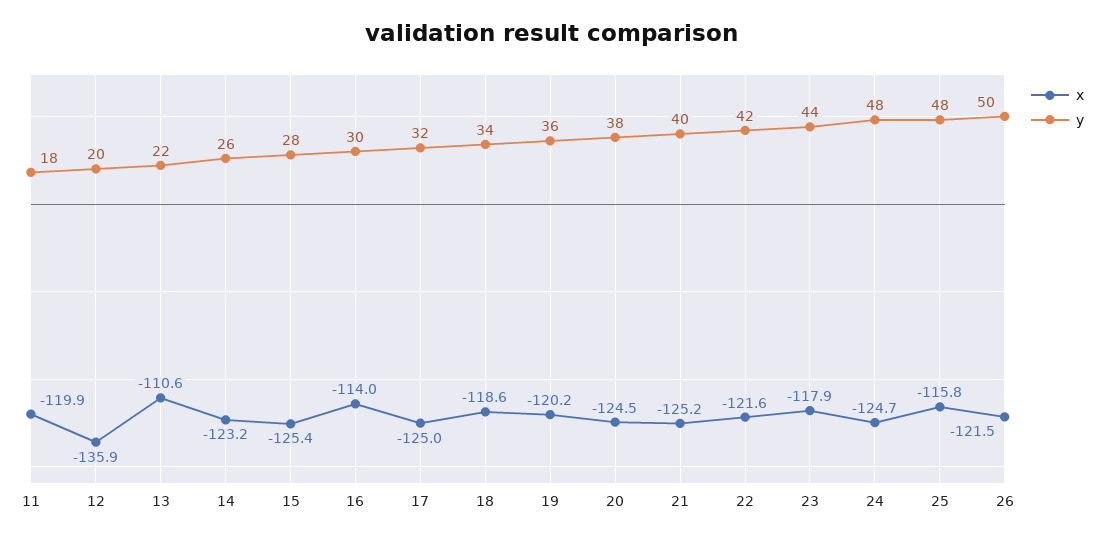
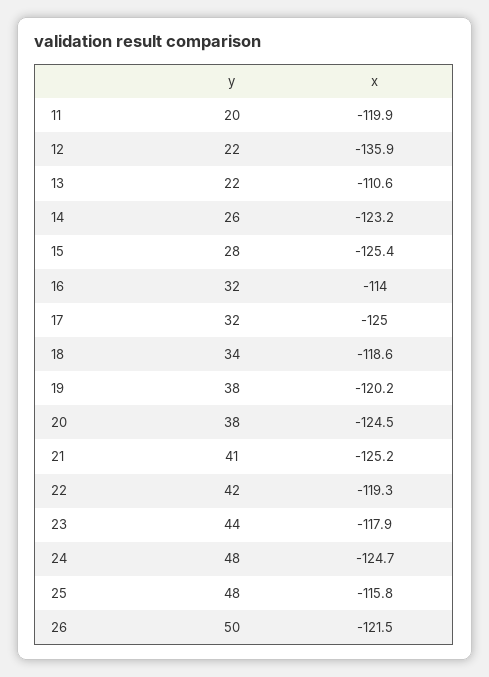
y, 11: 18 -> 20
y, 12: 20 -> 22
y, 16: 30 -> 32
y, 19: 36 -> 38
y, 21: 40 -> 41
x, 22: -121.6 -> -119.3

